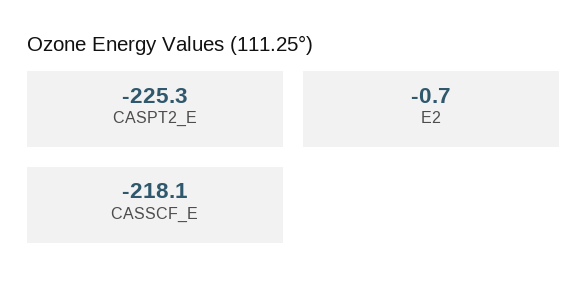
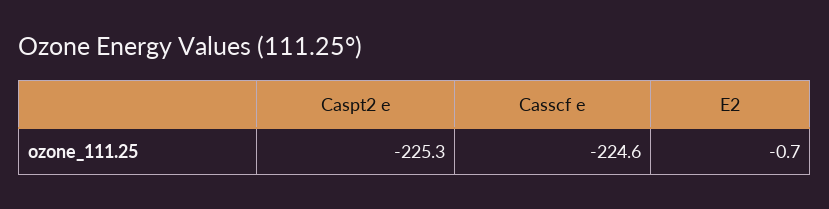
CASSCF_E: -218.1 -> -224.6

